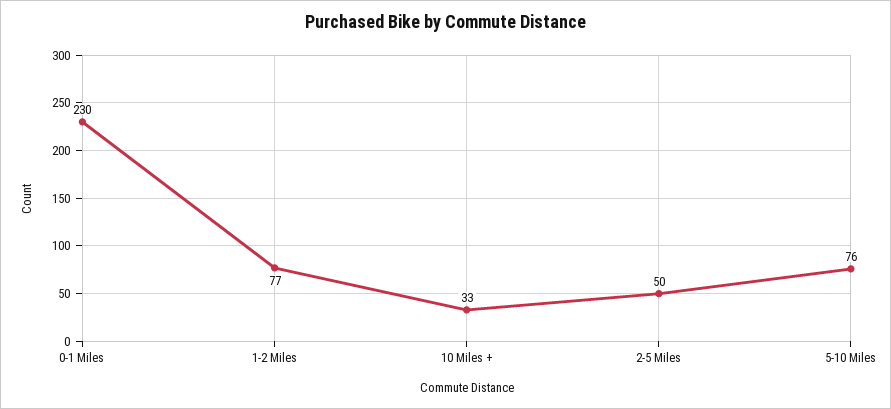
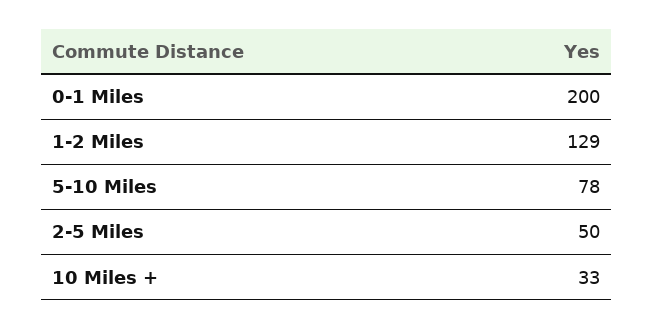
0-1 Miles: 230 -> 200
1-2 Miles: 77 -> 129
5-10 Miles: 76 -> 78

